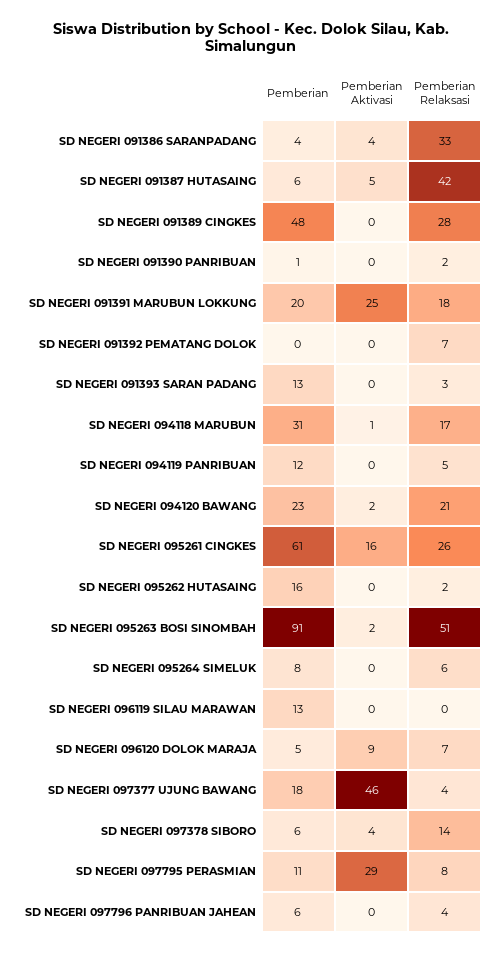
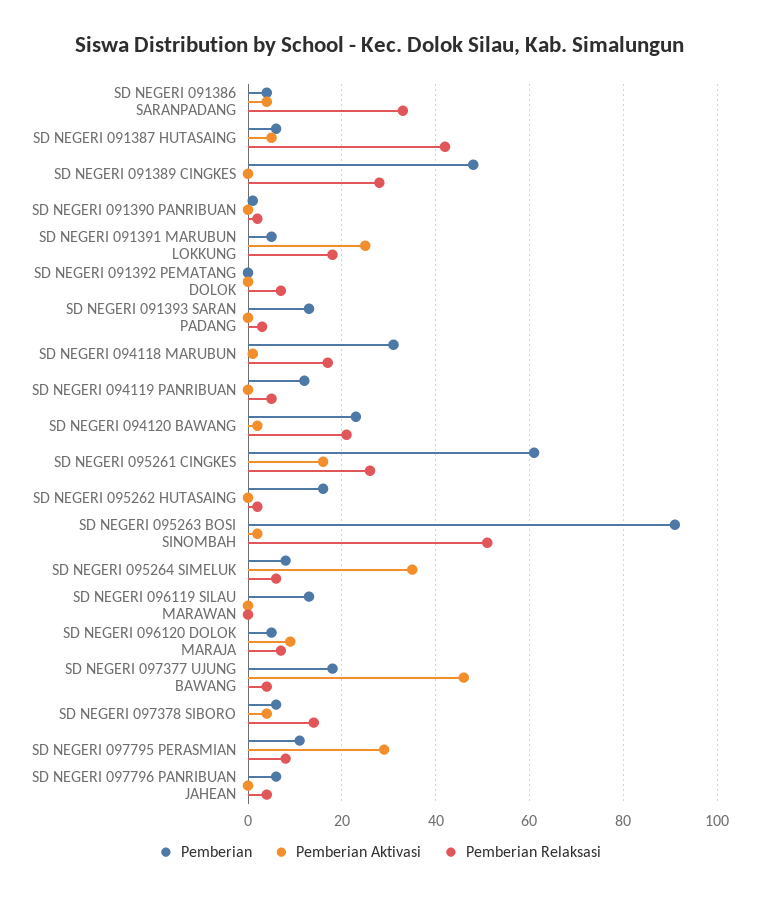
Pemberian, SD NEGERI 091391 MARUBUN LOKKUNG: 20 -> 5
Pemberian Aktivasi, SD NEGERI 095264 SIMELUK: 0 -> 35

